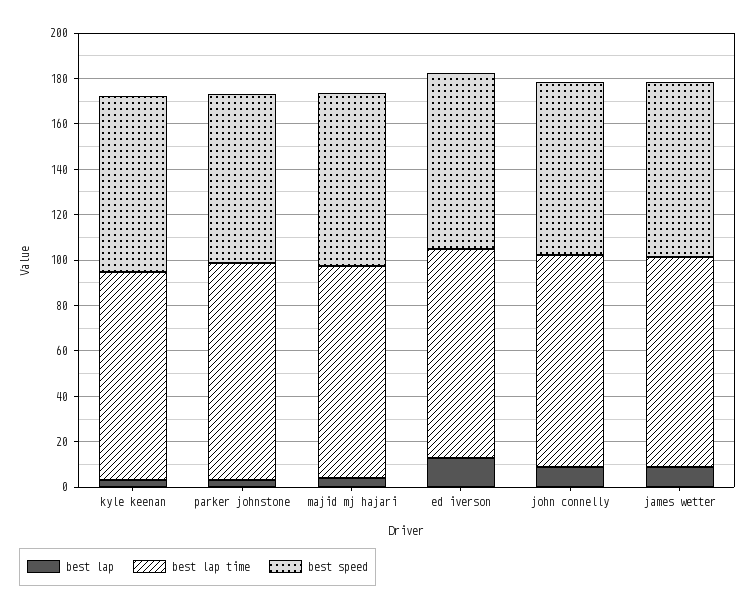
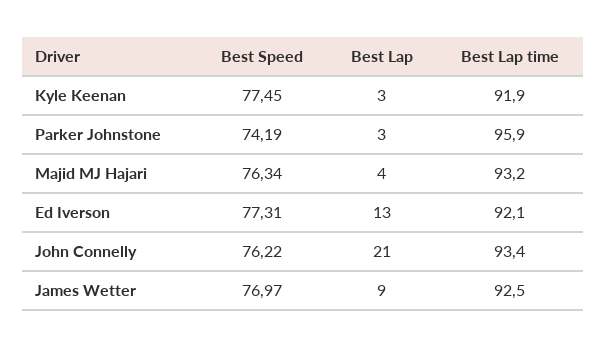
best lap, john connelly: 10 -> 21

